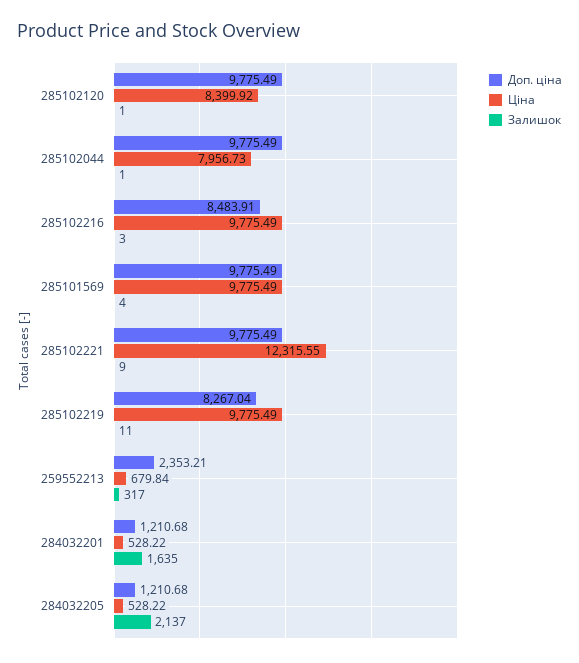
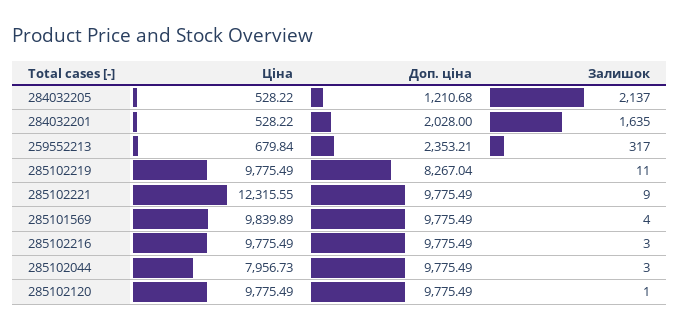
Ціна, 285102120: 8399.92 -> 9775.49
Залишок, 285102044: 1 -> 3
Доп. ціна, 285102216: 8483.91 -> 9775.49
Ціна, 285101569: 9775.49 -> 9839.89
Доп. ціна, 284032201: 1210.68 -> 2028

